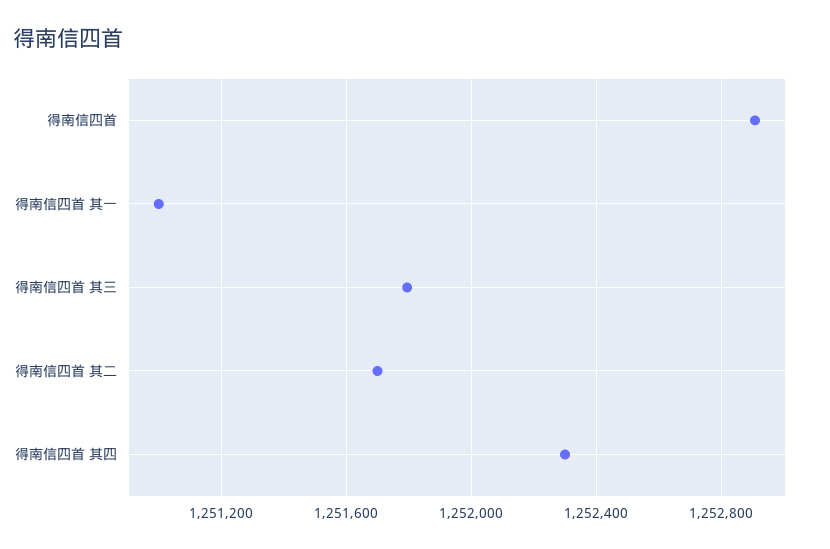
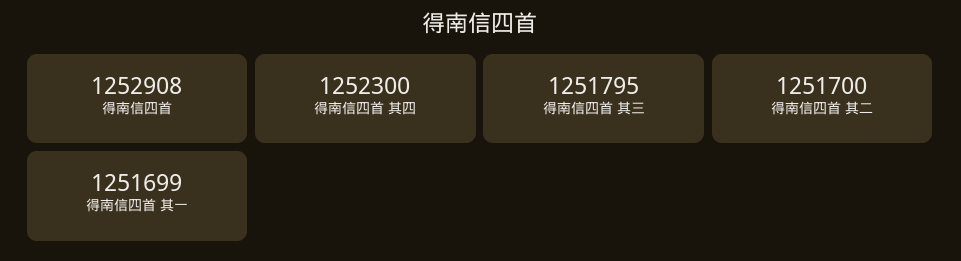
得南信四首 其一: 1251000 -> 1251699

